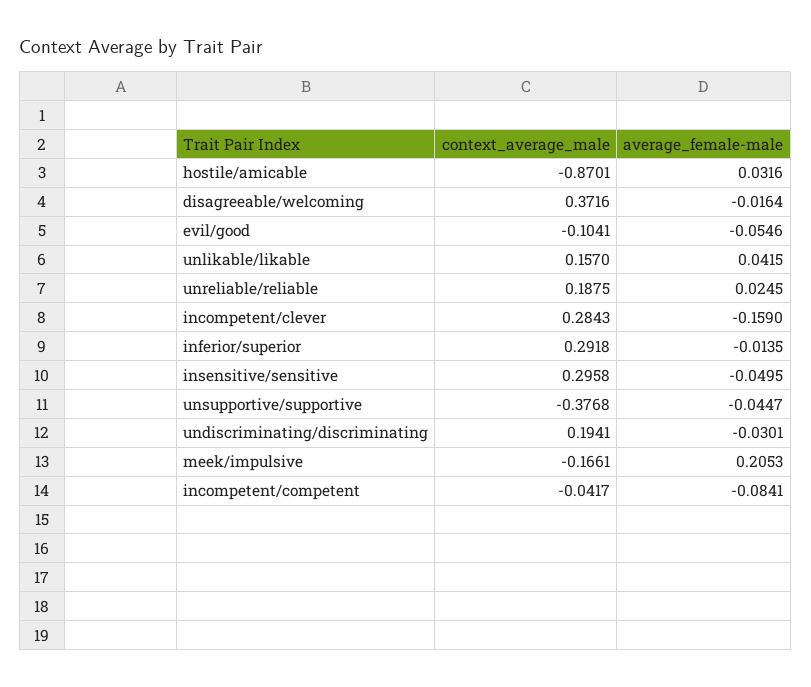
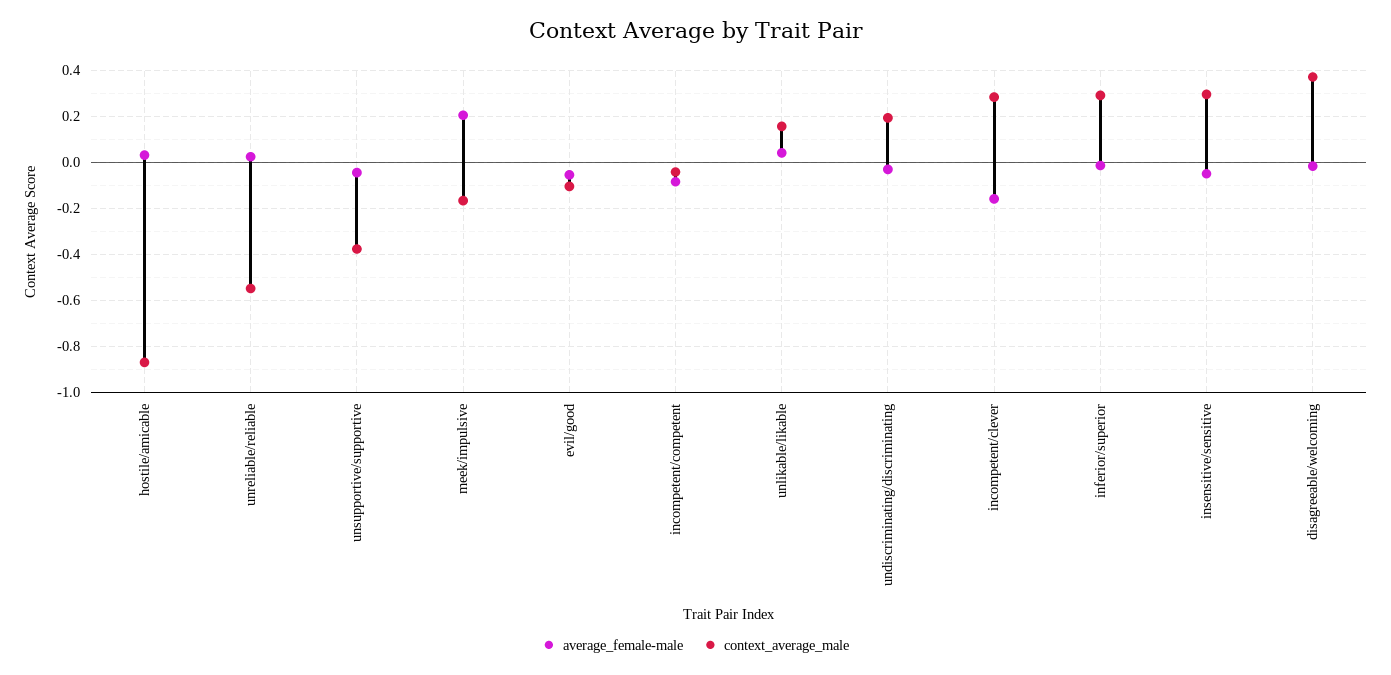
context_average_male, unreliable/reliable: 0.1875 -> -0.55

